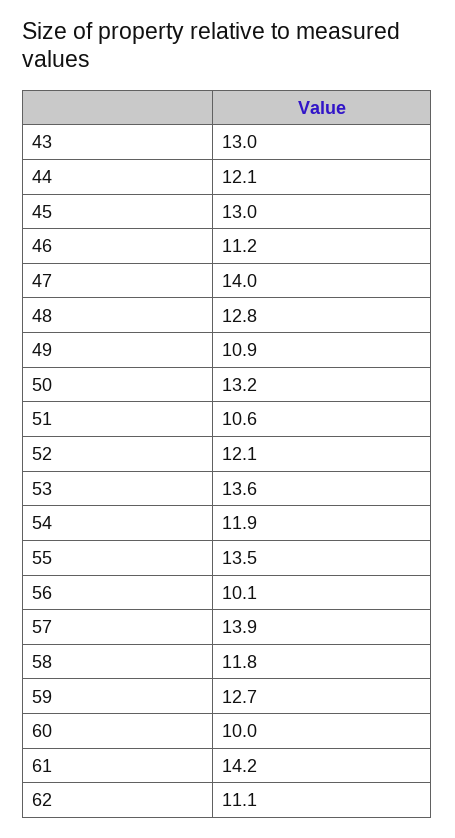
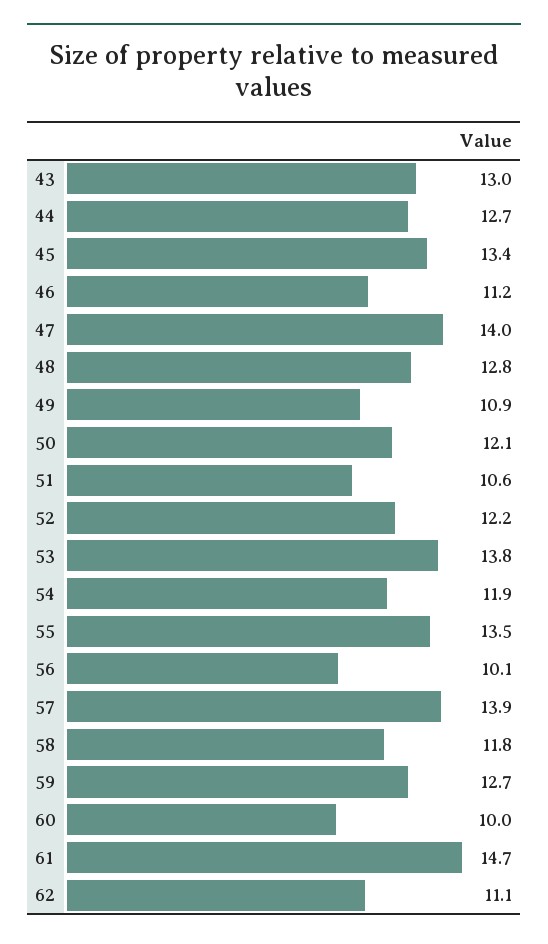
44: 12.1 -> 12.7
45: 13 -> 13.4
50: 13.2 -> 12.1
52: 12.1 -> 12.2
53: 13.6 -> 13.8
61: 14.2 -> 14.7

